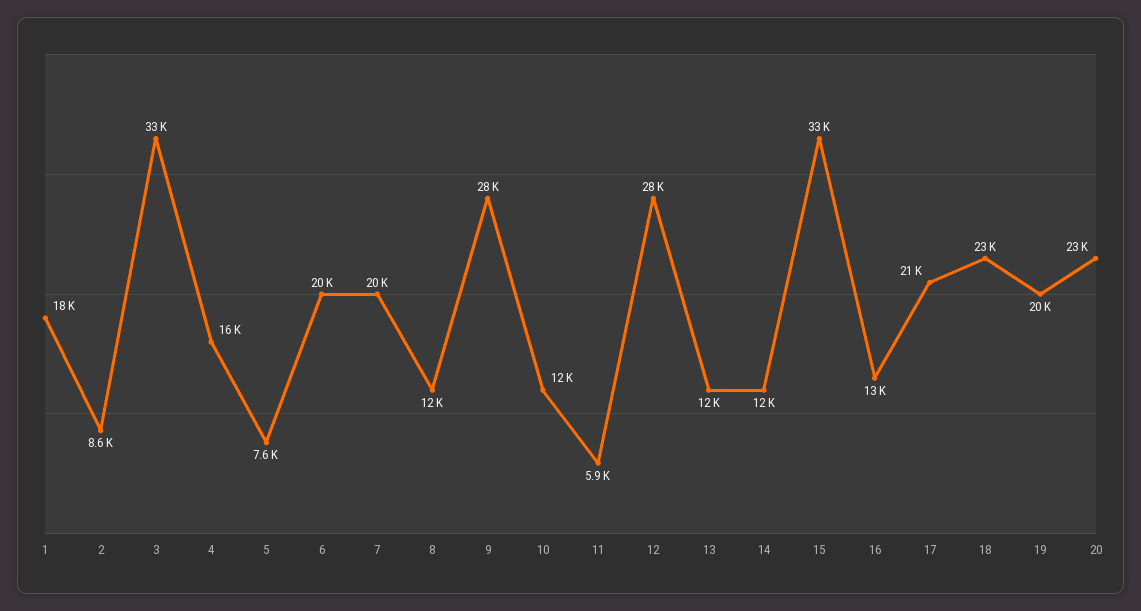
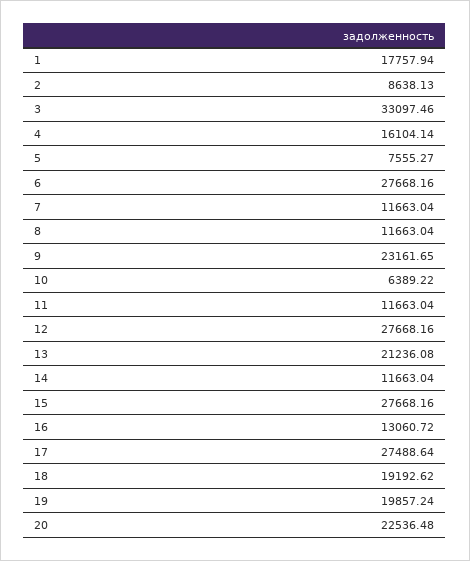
6: 20000 -> 27668.16
7: 20000 -> 11663.04
9: 28000 -> 23161.65
10: 12000 -> 6389.22
11: 5900 -> 11663.04
13: 12000 -> 21236.08
15: 33000 -> 27668.16
17: 21000 -> 27488.64
18: 23000 -> 19192.62

